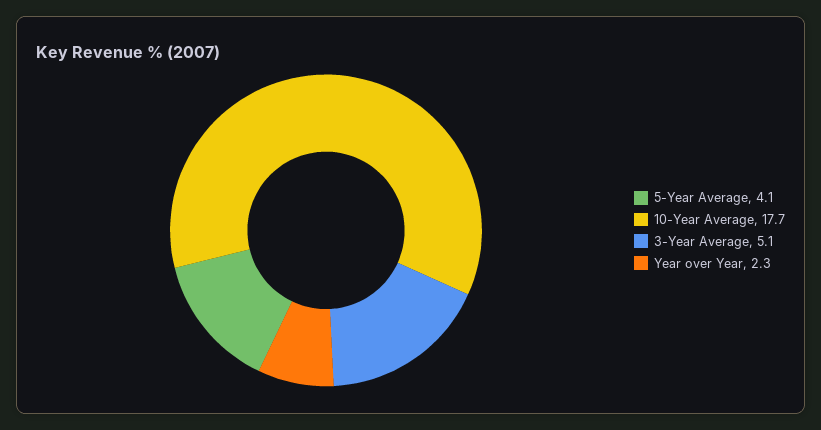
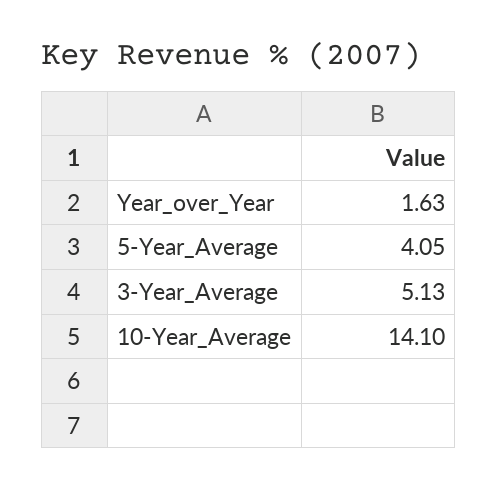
10-Year Average: 17.7 -> 14.1
Year over Year: 2.3 -> 1.63

